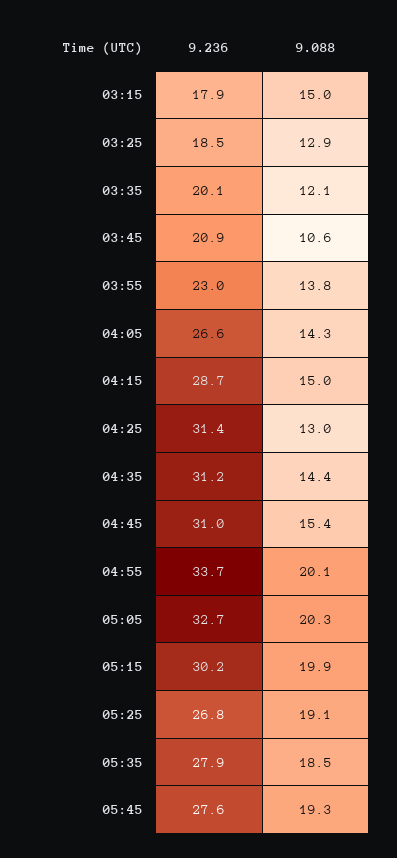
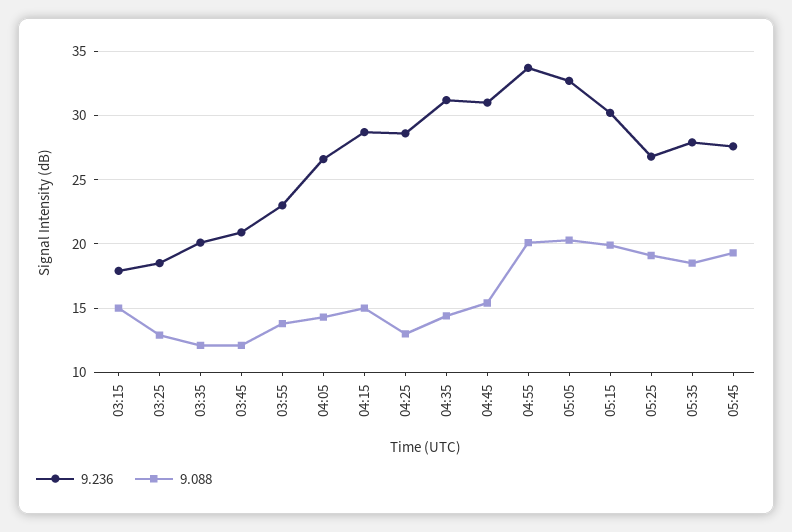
9.088, 03:45: 10.6 -> 12
9.236, 04:25: 31.4 -> 28.5

